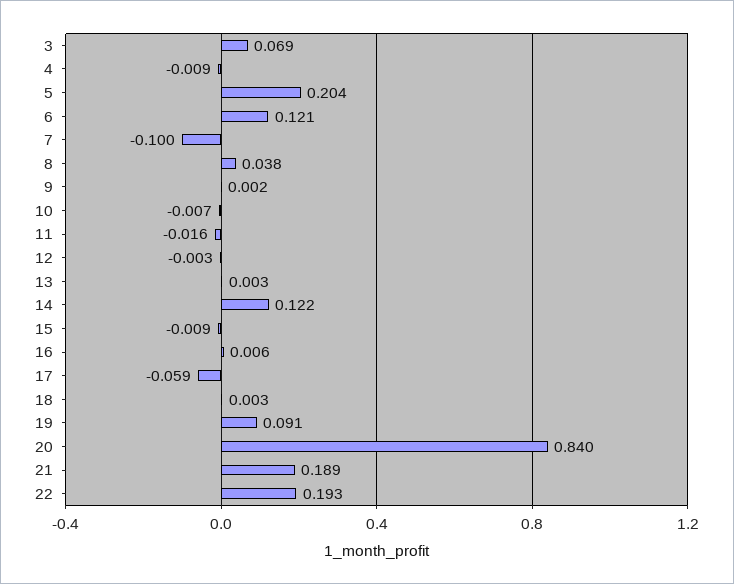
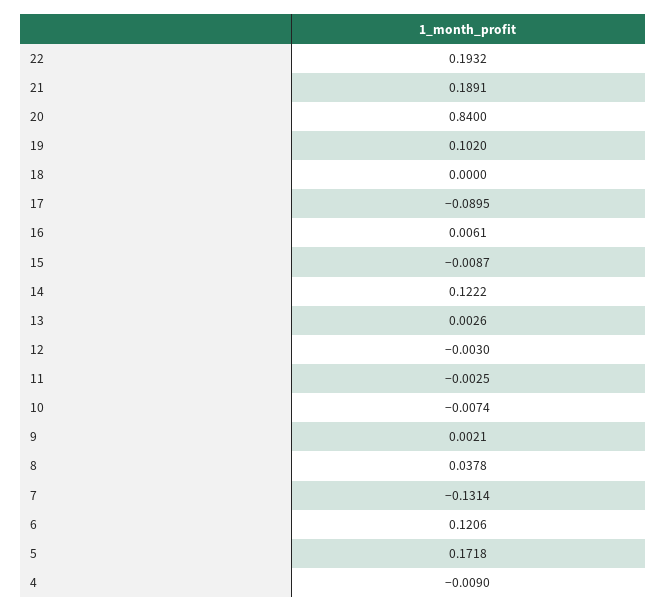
3: 0.069 -> none
5: 0.204 -> 0.1718
7: -0.1 -> -0.1314
11: -0.016 -> -0.0025
17: -0.059 -> -0.0895
18: 0.003 -> 0
19: 0.091 -> 0.102

